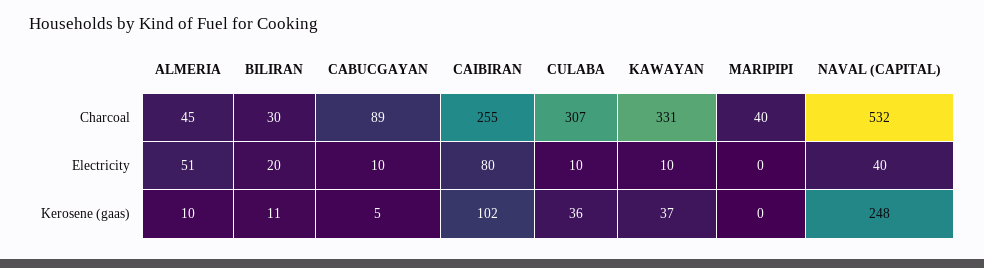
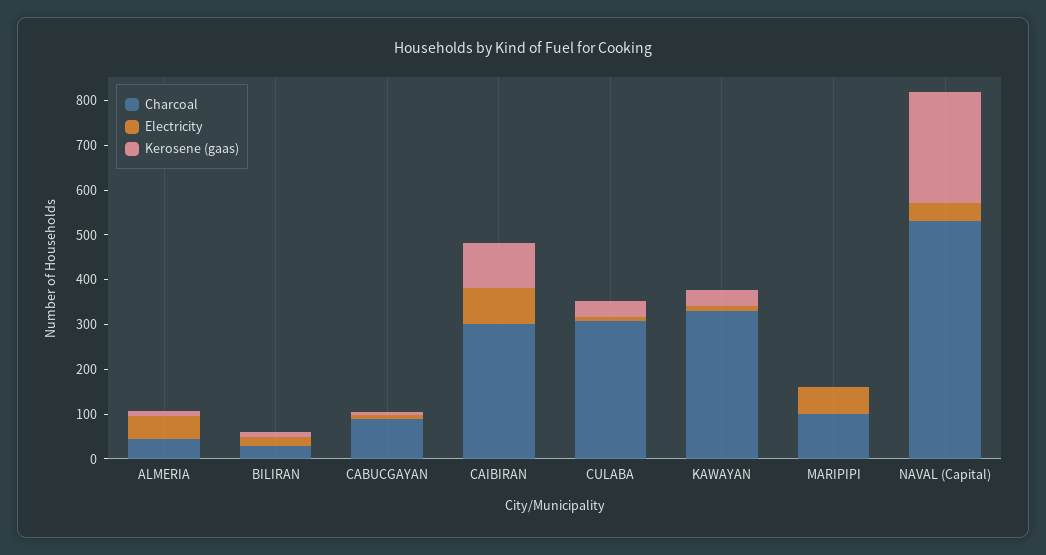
Charcoal, CAIBIRAN: 255 -> 300
Charcoal, MARIPIPI: 40 -> 100
Electricity, MARIPIPI: 0 -> 60

